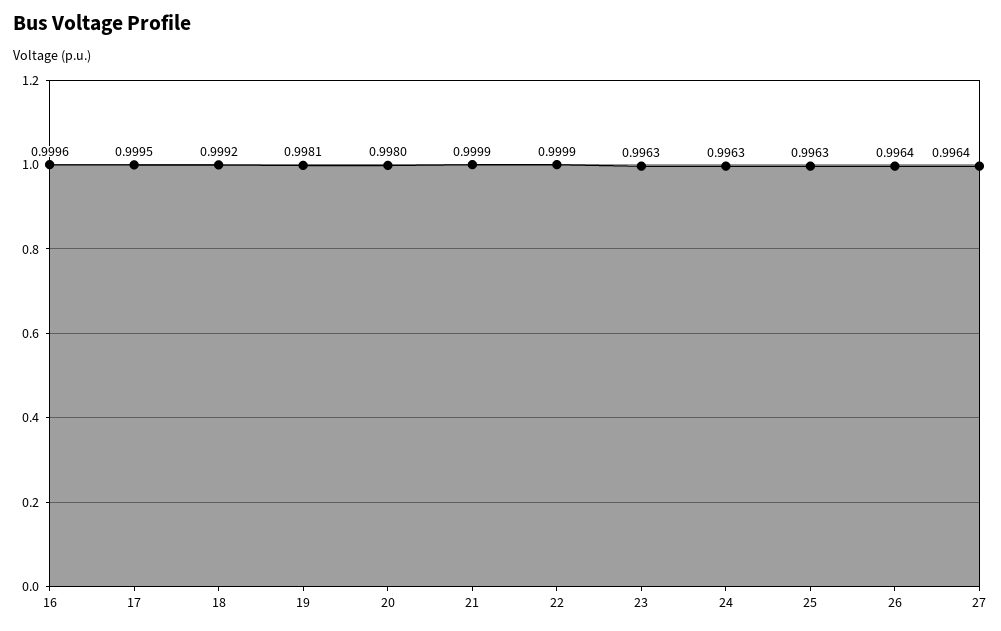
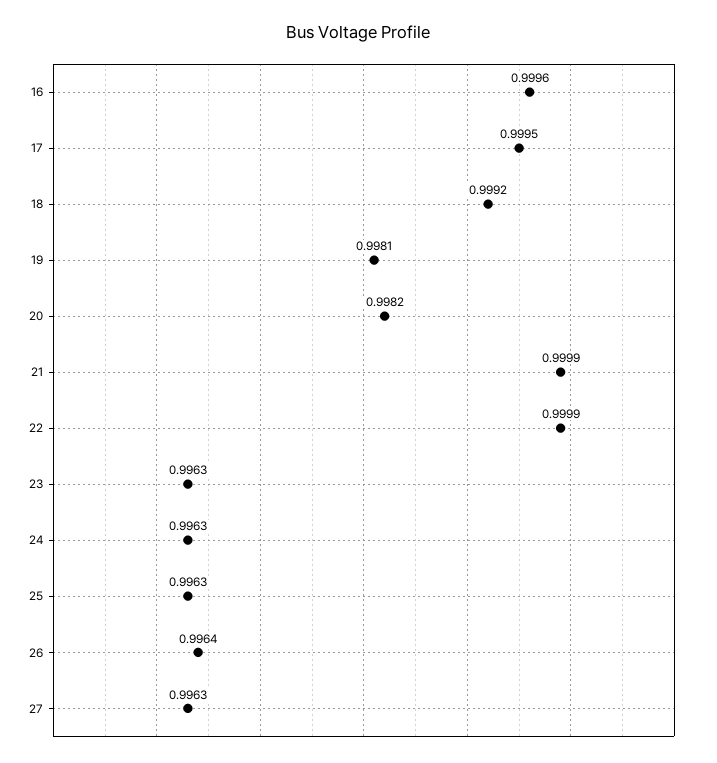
20: 0.998 -> 0.9982
27: 0.9964 -> 0.9963

